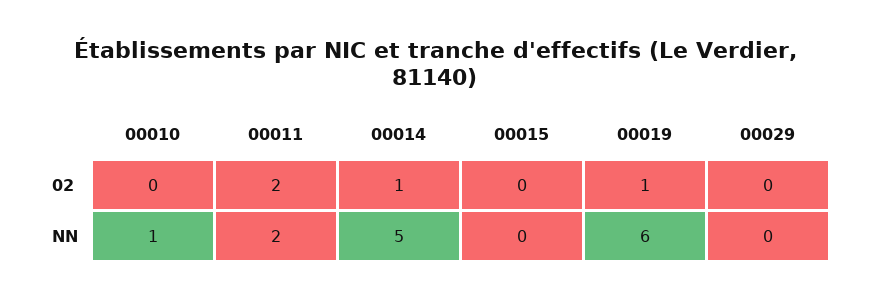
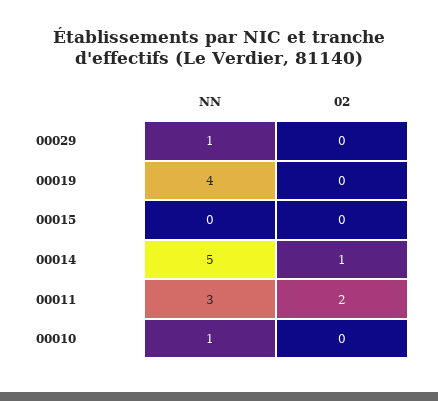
00019, 02: 1 -> 0
00011, NN: 2 -> 3
00019, NN: 6 -> 4
00029, NN: 0 -> 1

